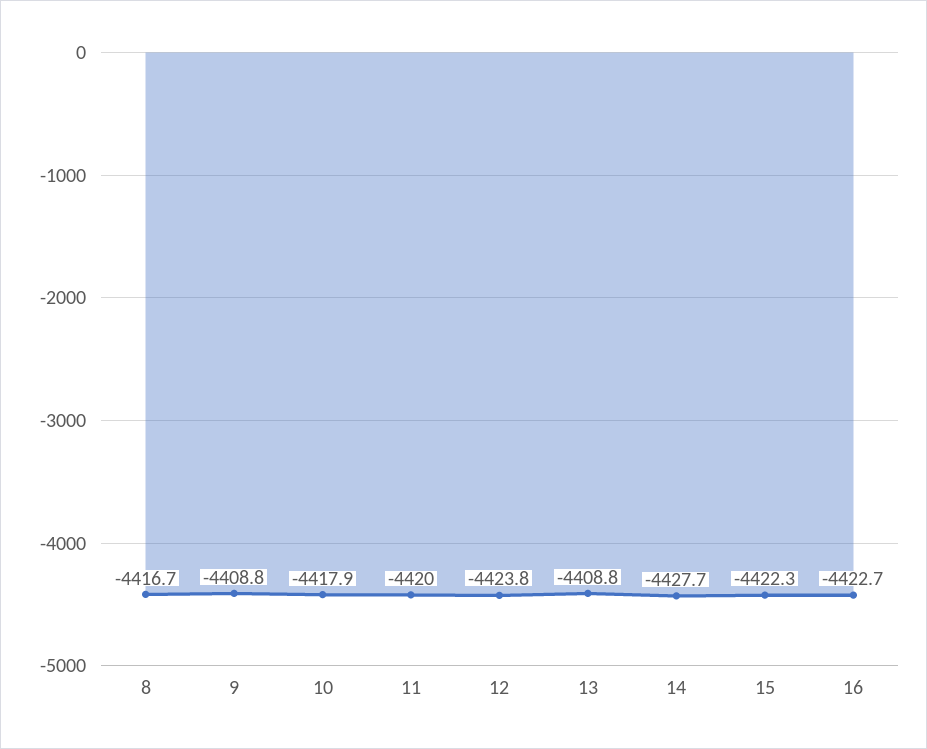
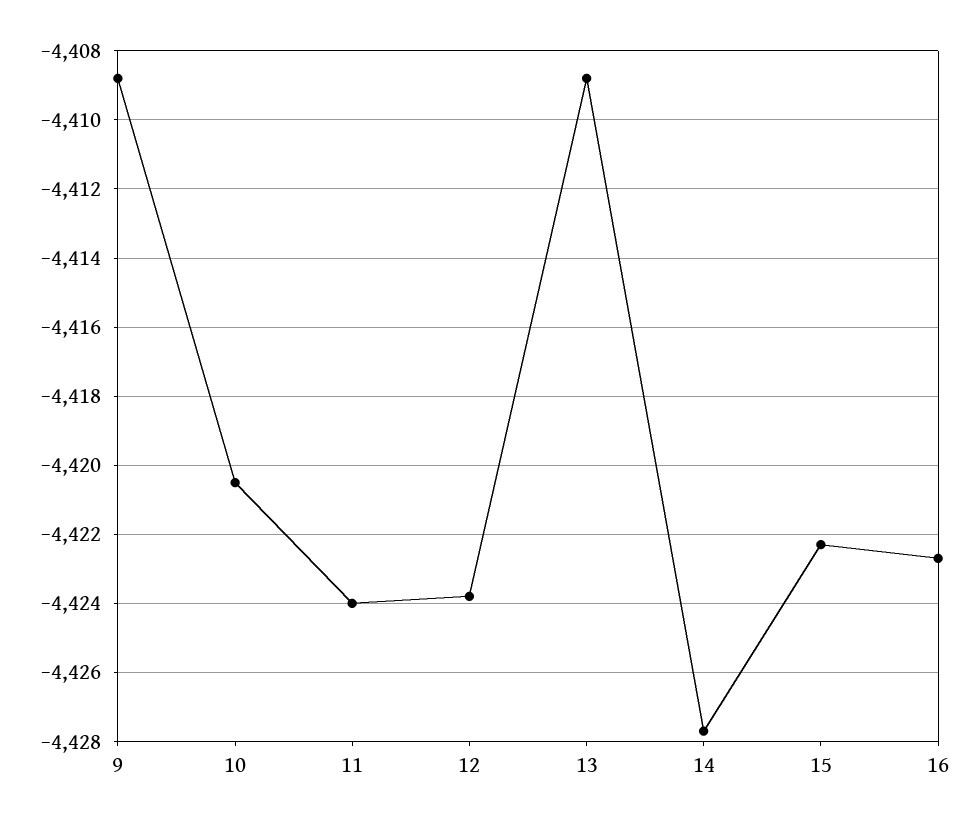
8: -4416.7 -> none
10: -4417.9 -> -4420.5
11: -4420 -> -4424

